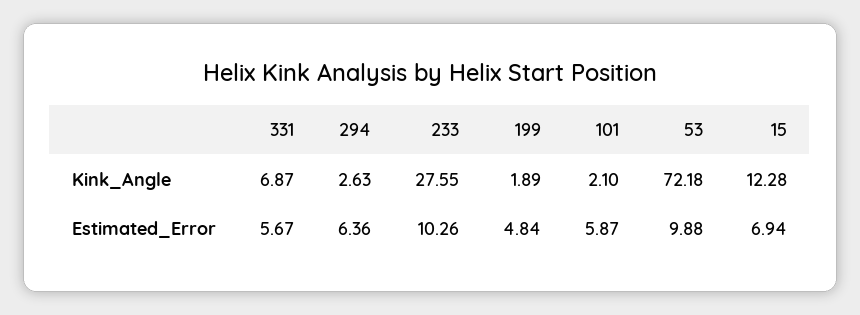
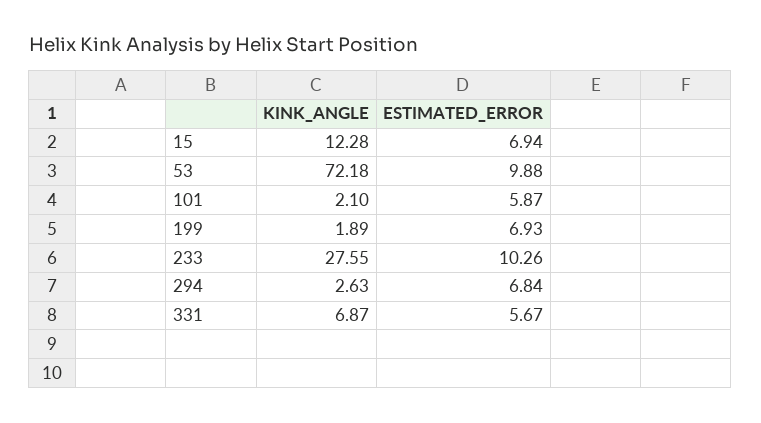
294, Estimated_Error: 6.36 -> 6.84
199, Estimated_Error: 4.84 -> 6.93

